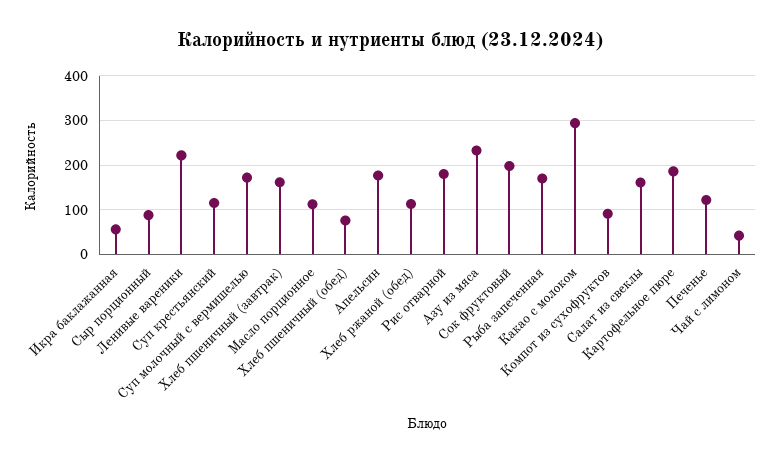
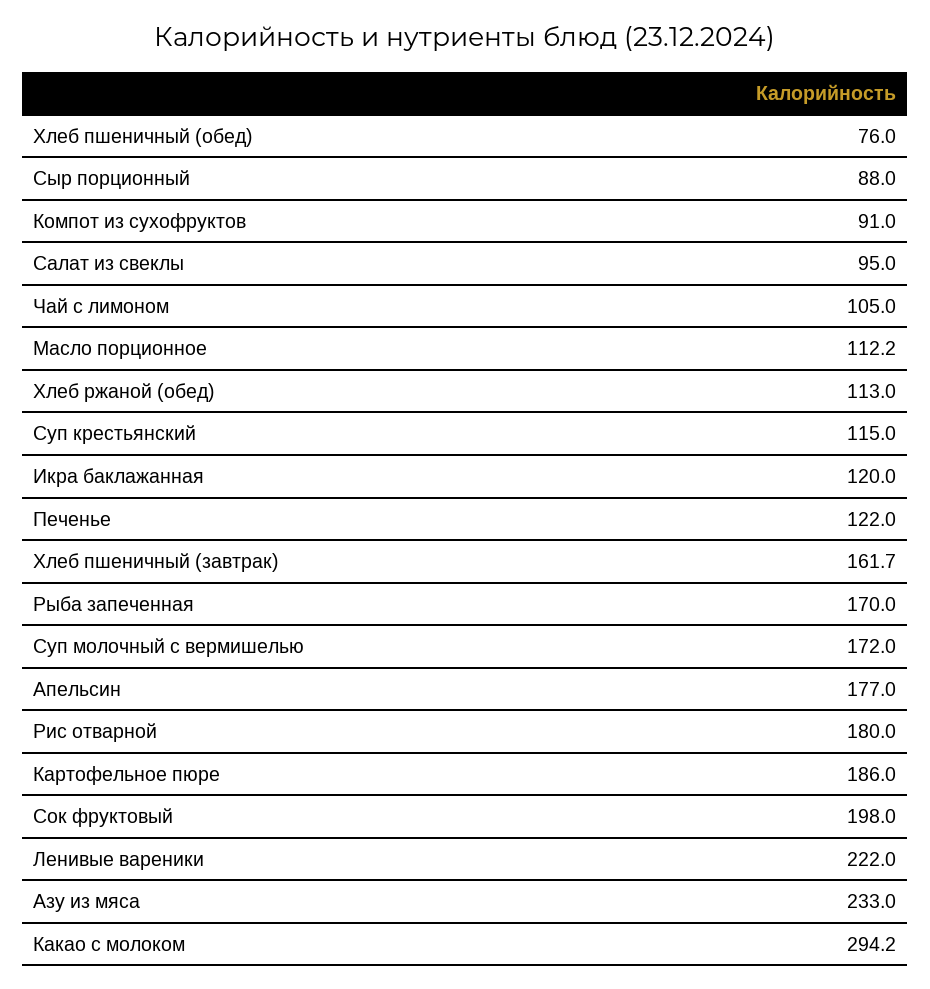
Икра баклажанная: 60 -> 120
Салат из свеклы: 160 -> 95
Чай с лимоном: 40 -> 105

